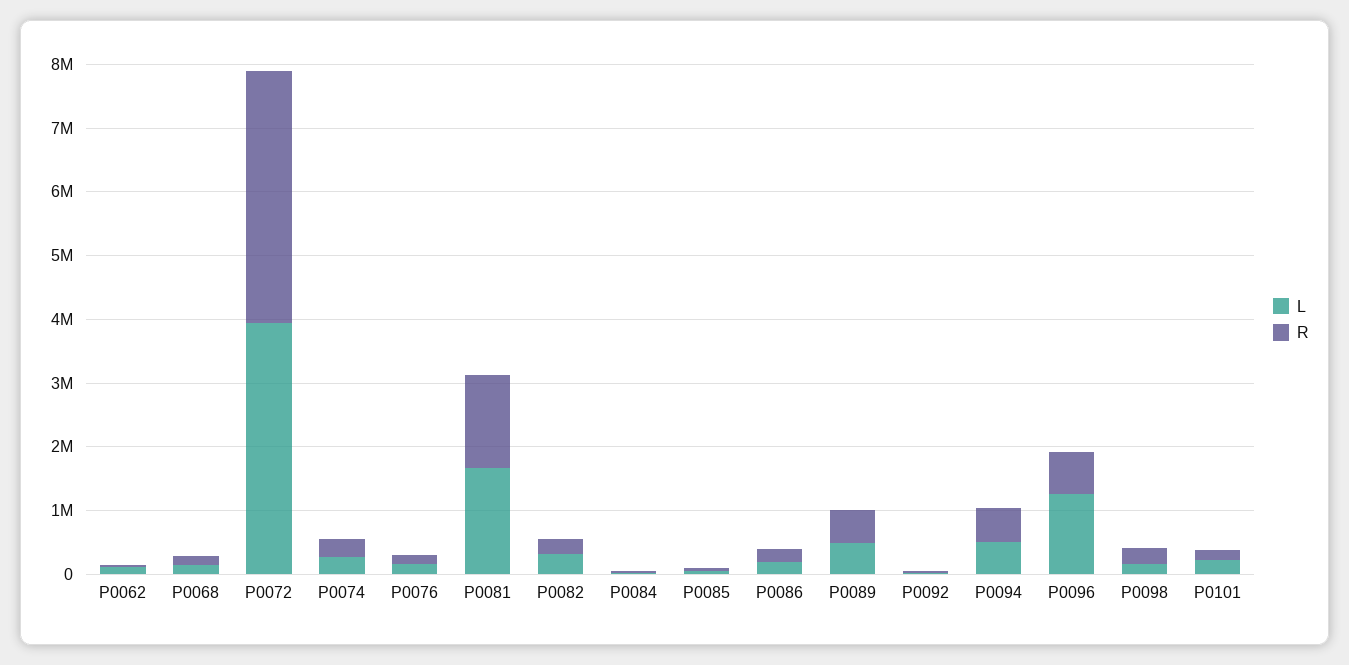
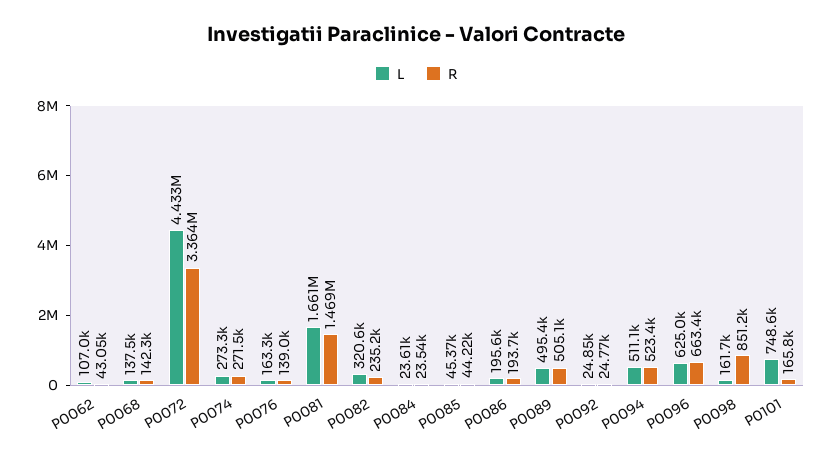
L, P0072: 4000000 -> 4433000
R, P0072: 4000000 -> 3364000
L, P0096: 1200000 -> 625000
R, P0098: 200000 -> 851200
L, P0101: 200000 -> 748600

